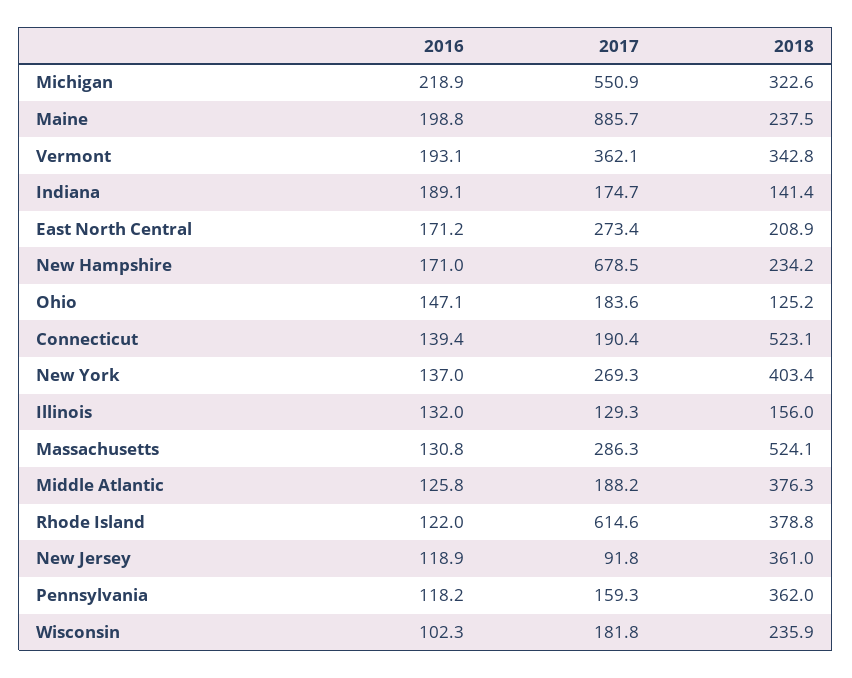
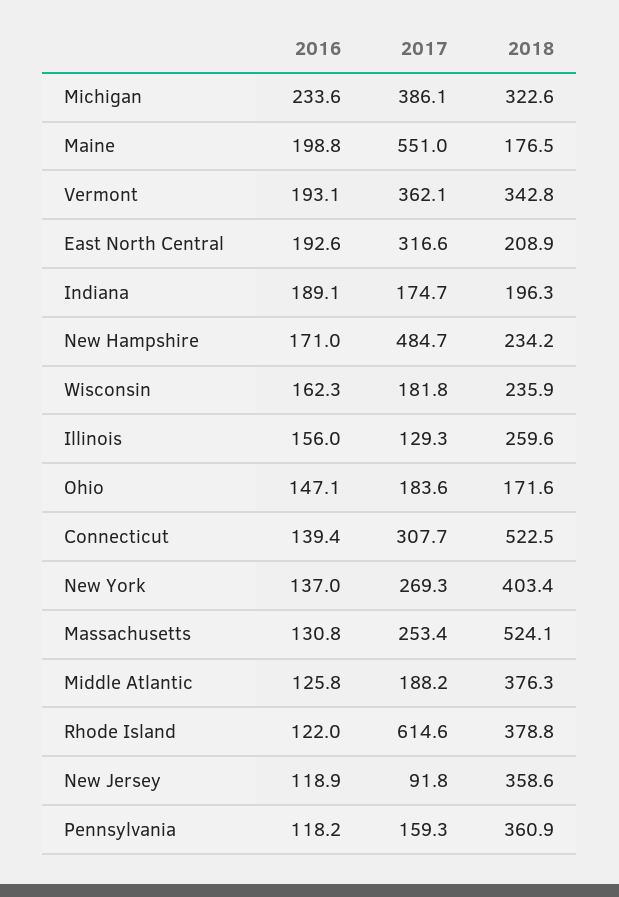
2016, Michigan: 218.9 -> 233.6
2017, Michigan: 550.9 -> 386.1
2017, Maine: 885.7 -> 551
2018, Maine: 237.5 -> 176.5
2018, Indiana: 141.4 -> 196.3
2016, East North Central: 171.2 -> 192.6
2017, East North Central: 273.4 -> 316.6
2017, New Hampshire: 678.5 -> 484.7
2018, Ohio: 125.2 -> 171.6
2017, Connecticut: 190.4 -> 307.7
2018, Connecticut: 523.1 -> 522.5
2016, Illinois: 132 -> 156
2018, Illinois: 156 -> 259.6
2017, Massachusetts: 286.3 -> 253.4
2018, New Jersey: 361 -> 358.6
2018, Pennsylvania: 362 -> 360.9
2016, Wisconsin: 102.3 -> 162.3

